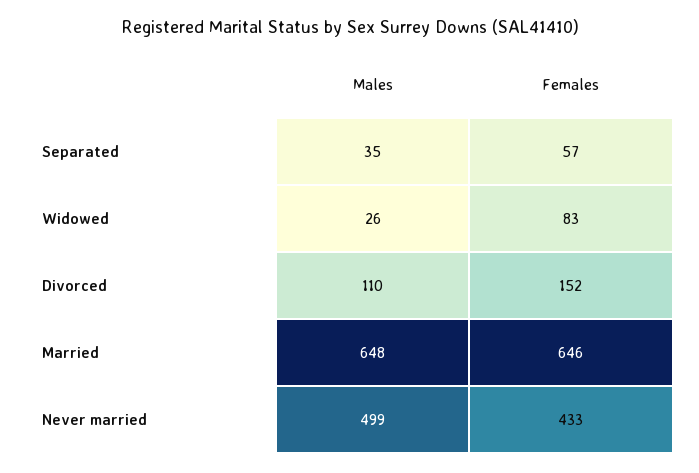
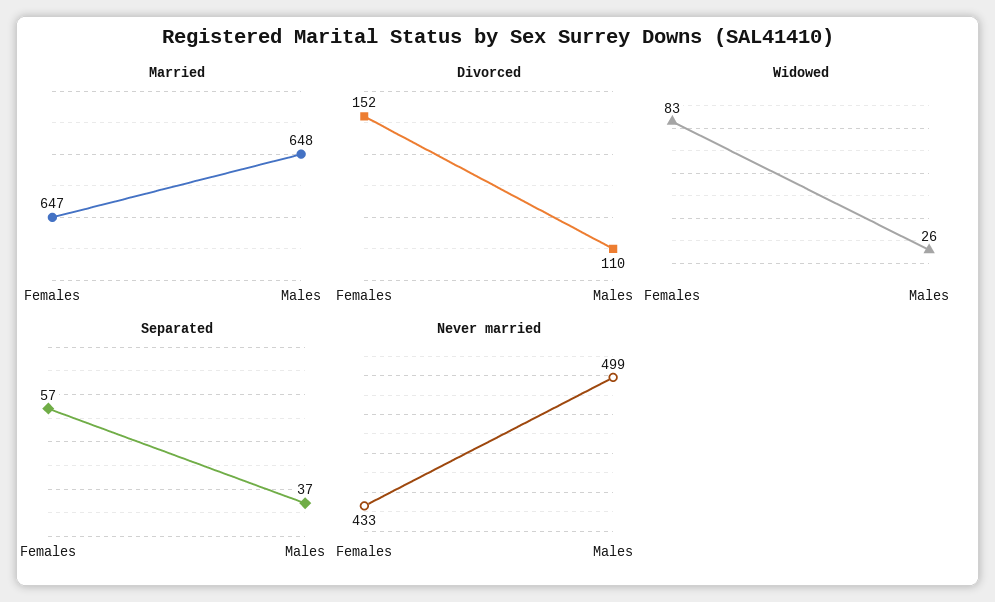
Separated, Males: 35 -> 37
Married, Females: 646 -> 647

